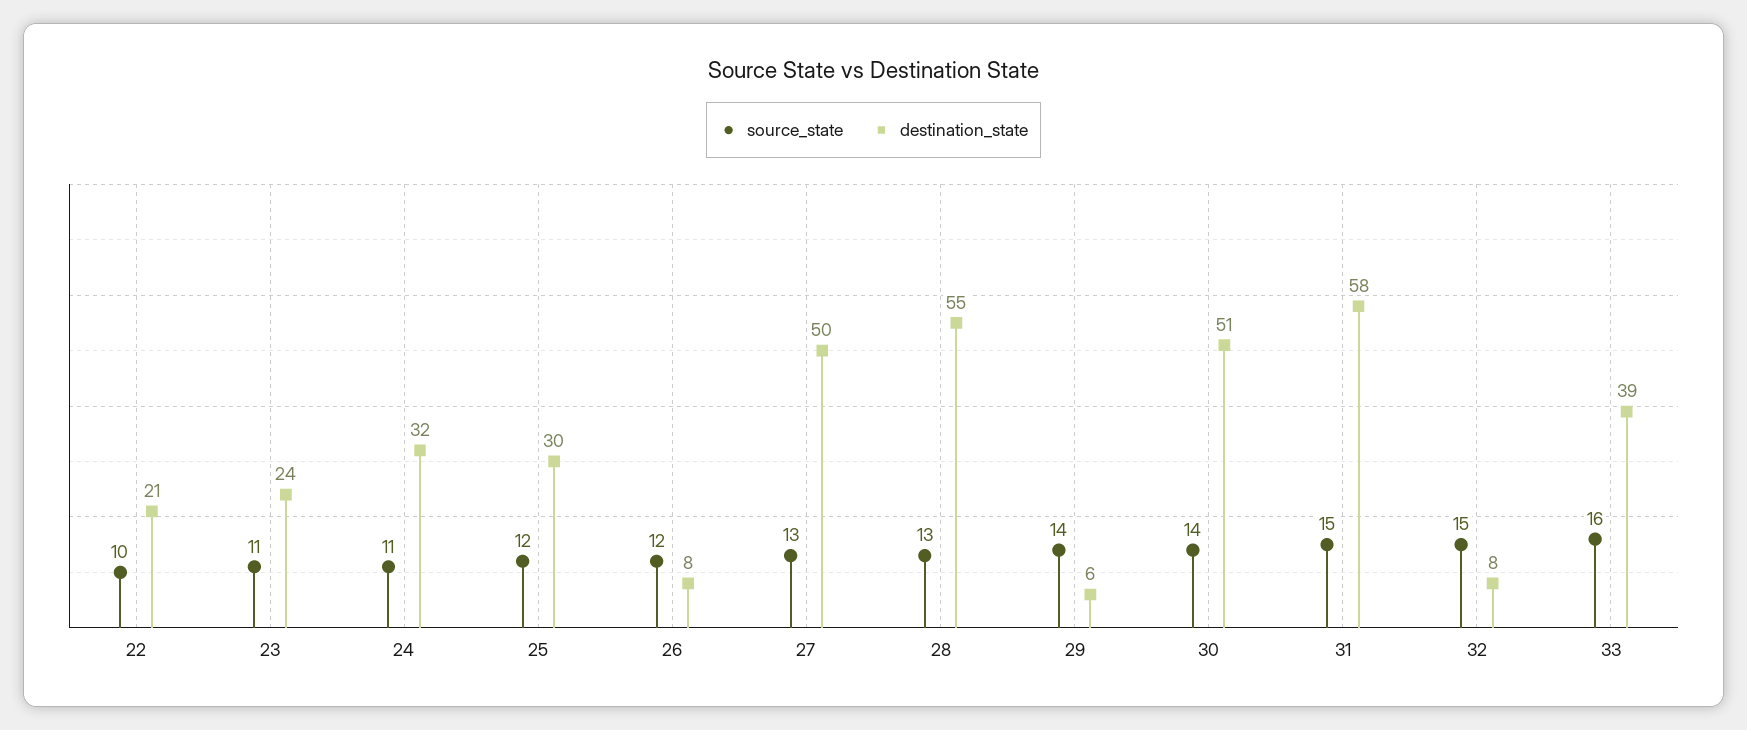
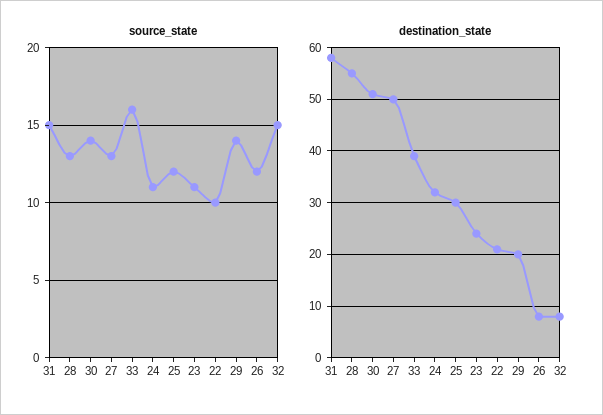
destination_state, 29: 6 -> 20

